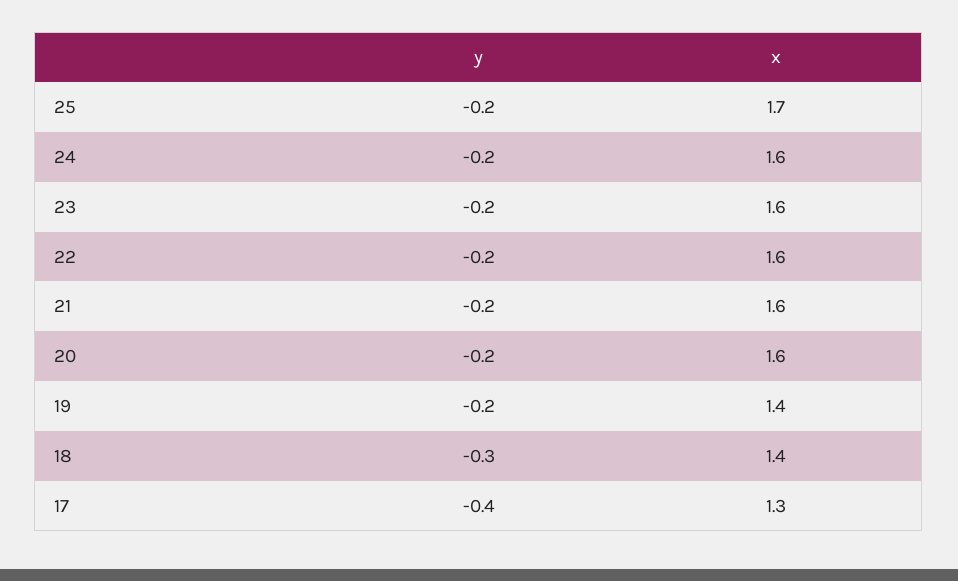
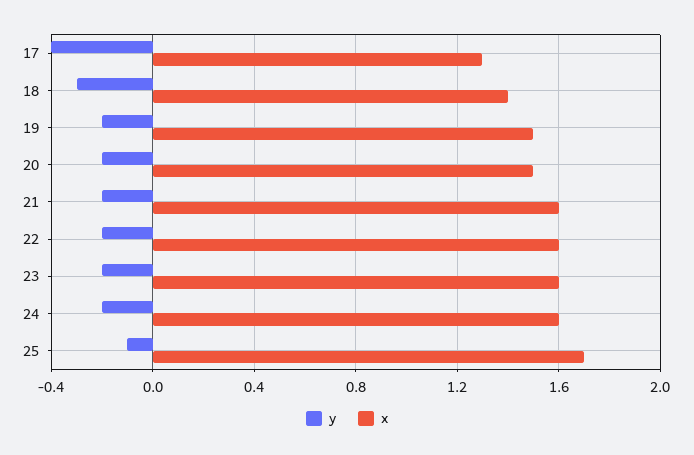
y, 25: -0.2 -> -0.1
x, 20: 1.6 -> 1.5
x, 19: 1.4 -> 1.5

